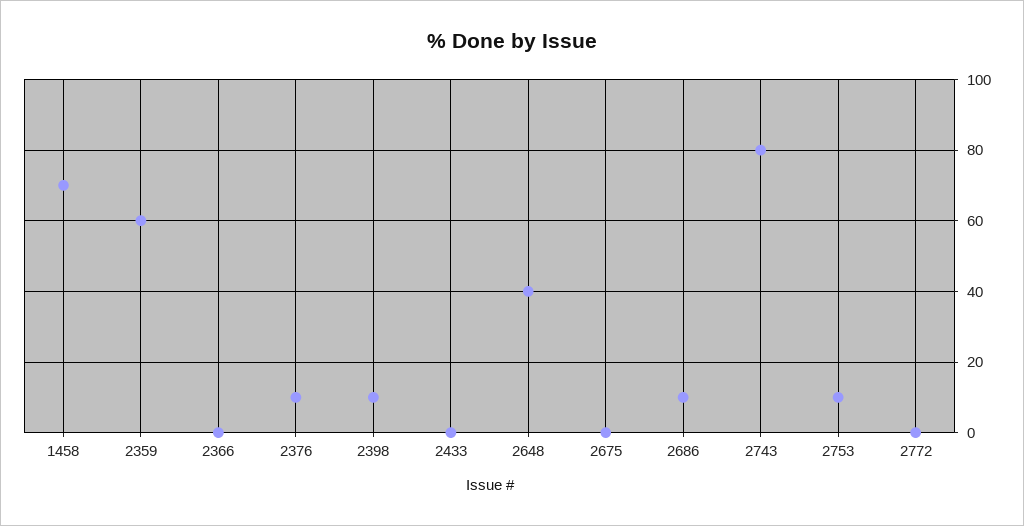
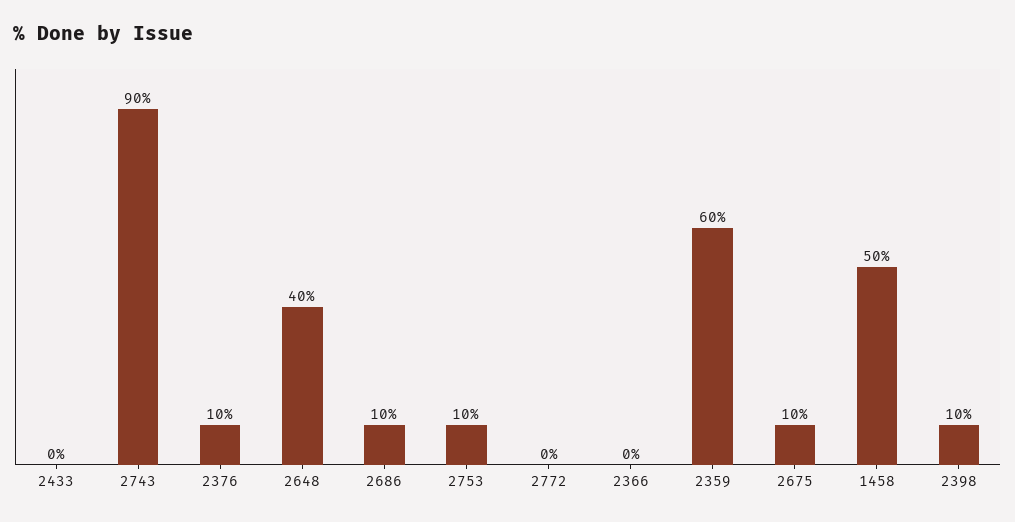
1458: 70 -> 50
2675: 0 -> 10
2743: 80 -> 90

